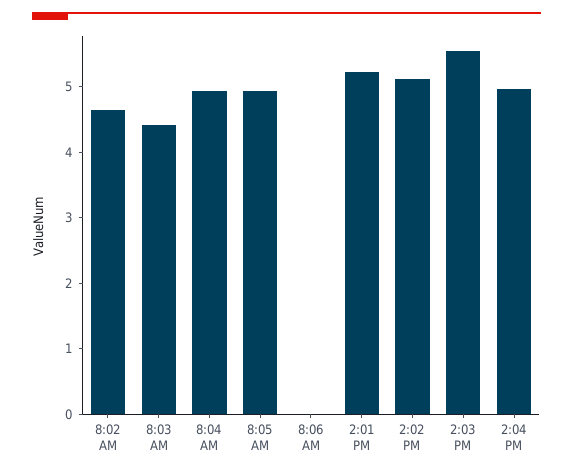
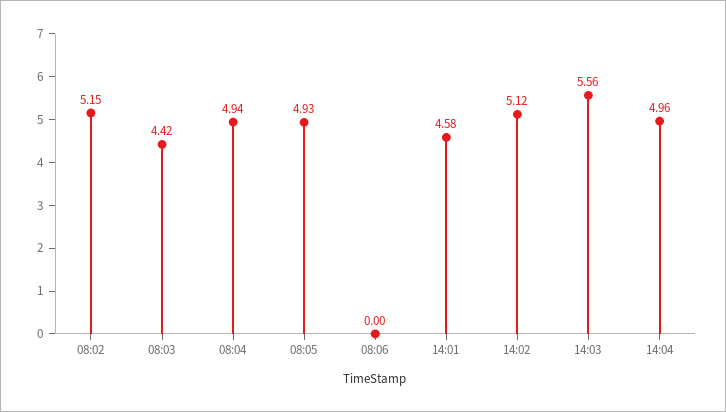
8:02 AM: 4.6 -> 5.15
2:01 PM: 5.2 -> 4.58

